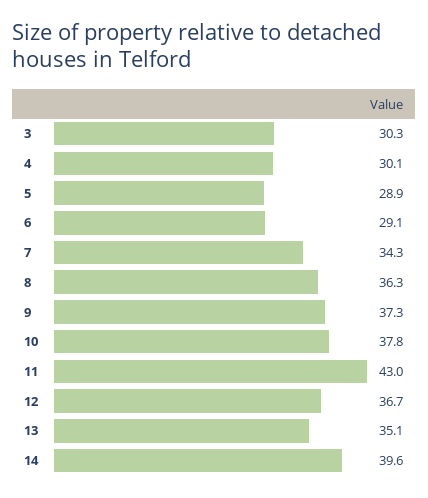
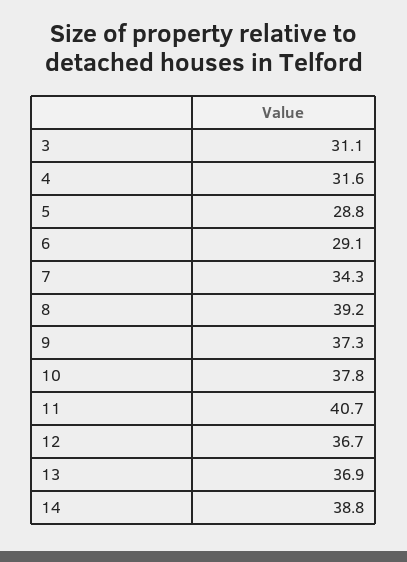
3: 30.3 -> 31.1
4: 30.1 -> 31.6
5: 28.9 -> 28.8
8: 36.3 -> 39.2
11: 43 -> 40.7
13: 35.1 -> 36.9
14: 39.6 -> 38.8

